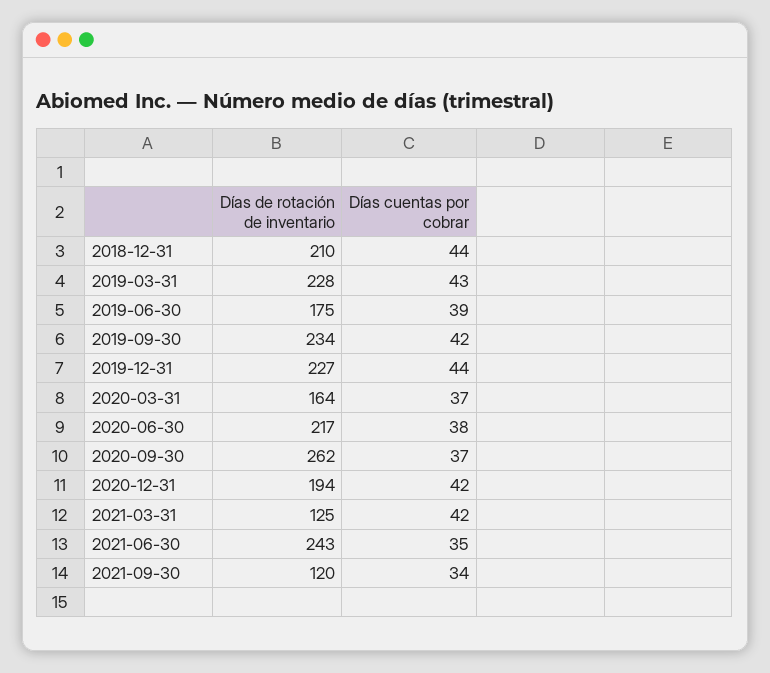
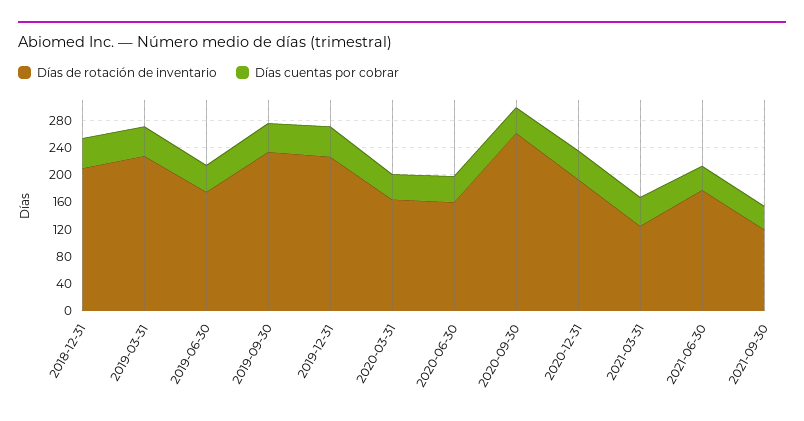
Días de rotación de inventario, 2020-06-30: 217 -> 160
Días de rotación de inventario, 2021-06-30: 243 -> 180

